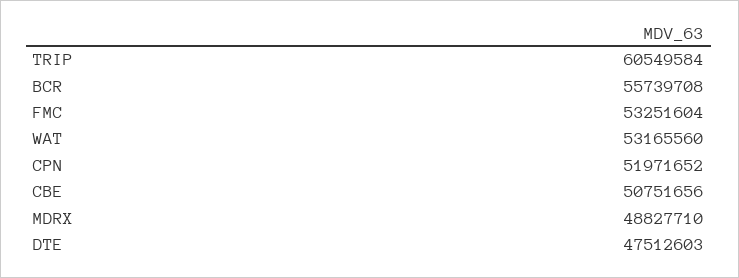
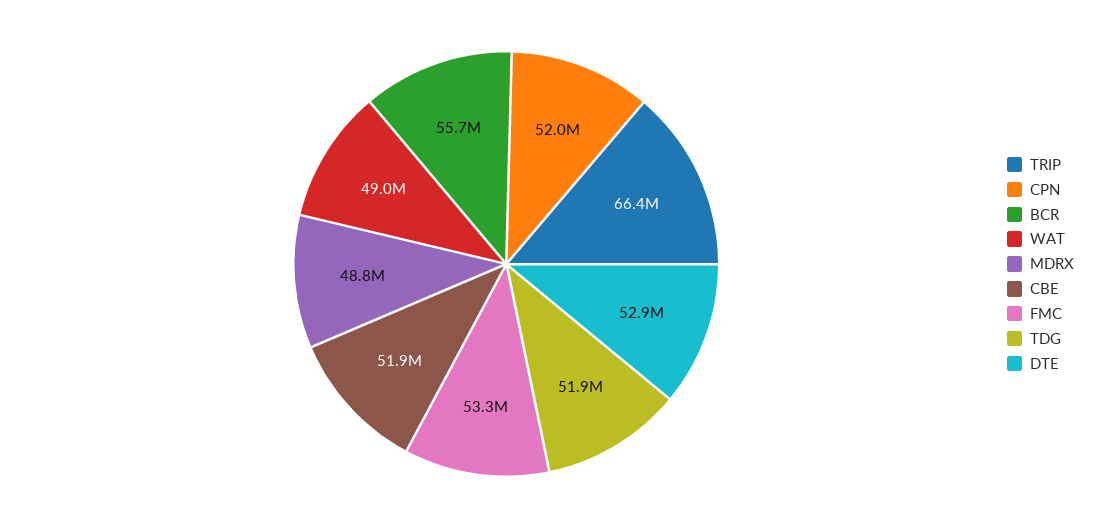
TRIP: 60549584 -> 66400000
WAT: 53165560 -> 49000000
CBE: 50751656 -> 51900000
DTE: 47512603 -> 52900000
TDG: none -> 51900000

